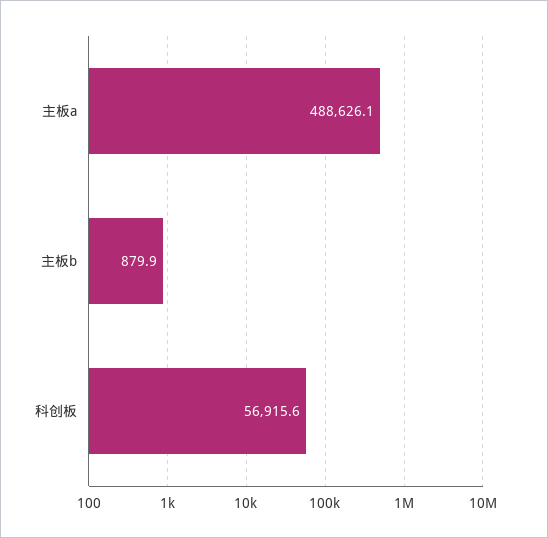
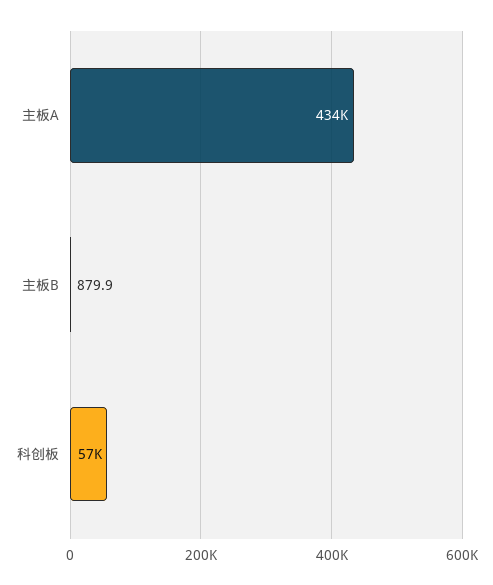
主板a: 488626.1 -> 434000

